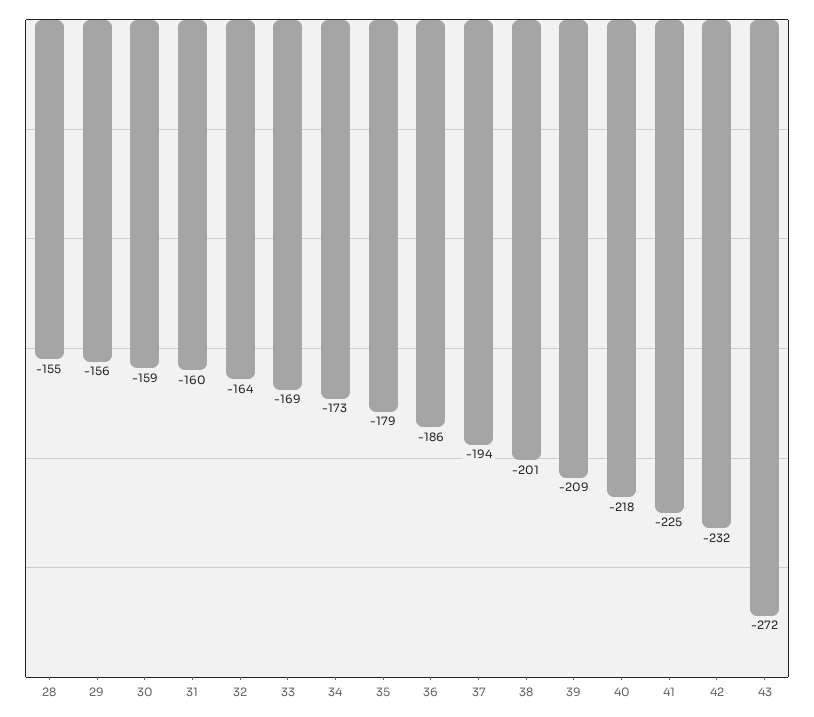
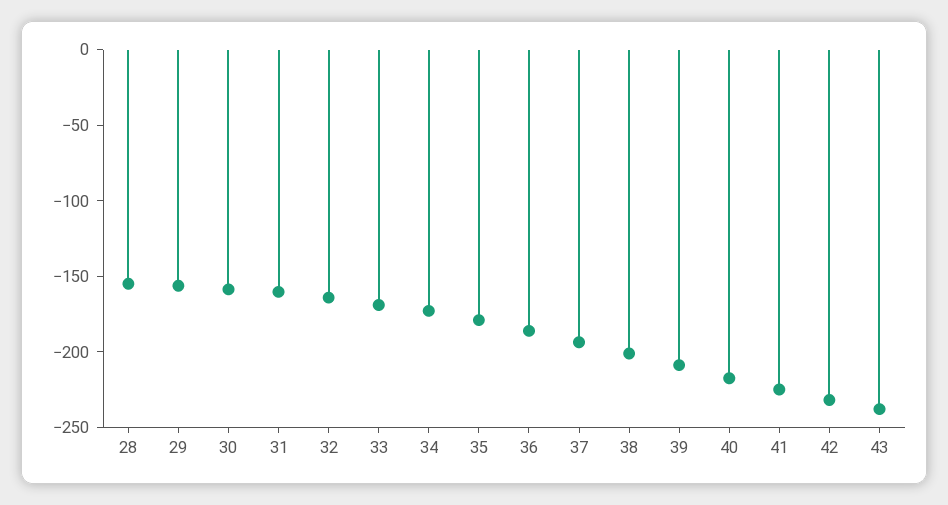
43: -272 -> -240

